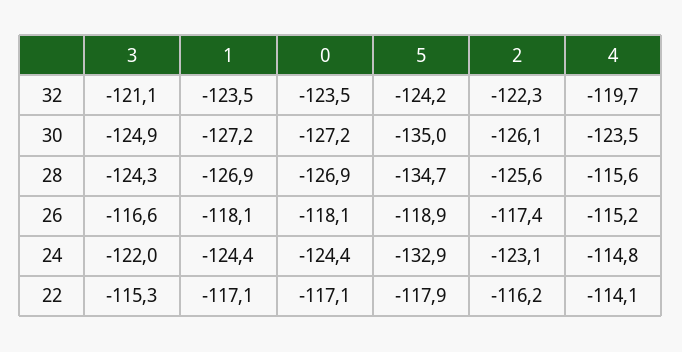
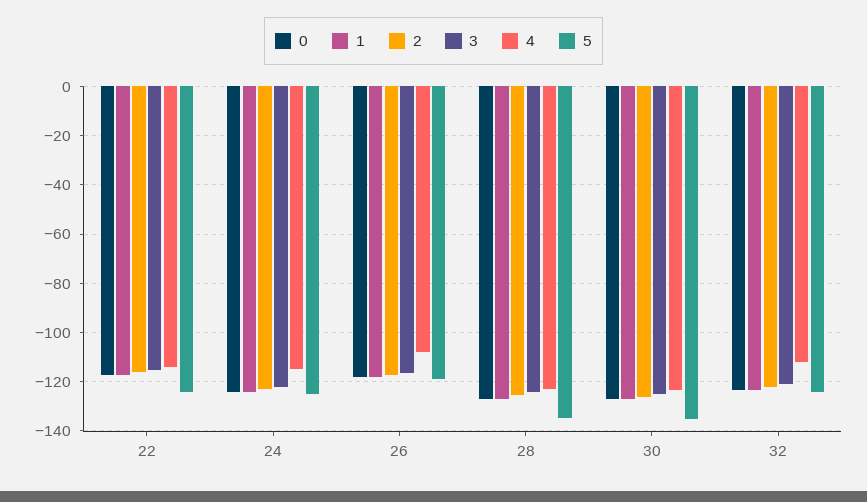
4, 32: -119.7 -> -112.5
4, 28: -115.6 -> -122.5
4, 26: -115.2 -> -107.5
5, 24: -132.9 -> -125
5, 22: -117.9 -> -125

